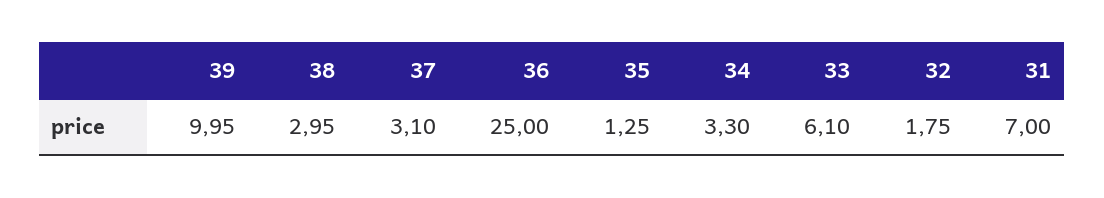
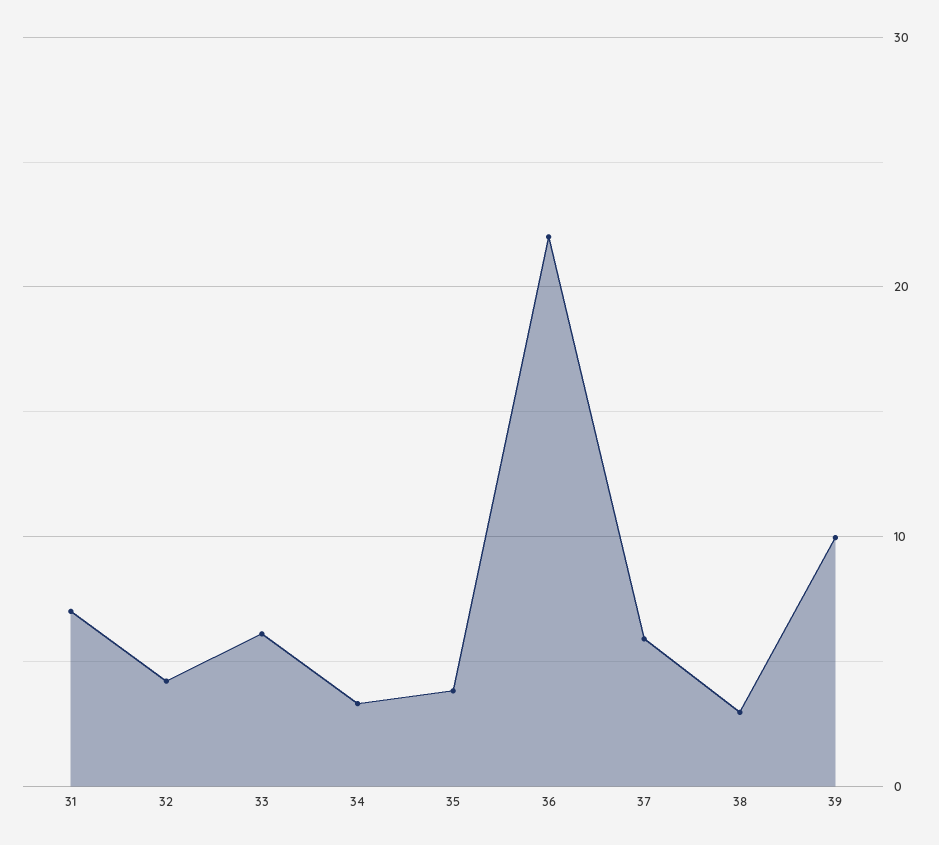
37: 3.1 -> 6
36: 25 -> 22
35: 1.25 -> 4
32: 1.75 -> 4

